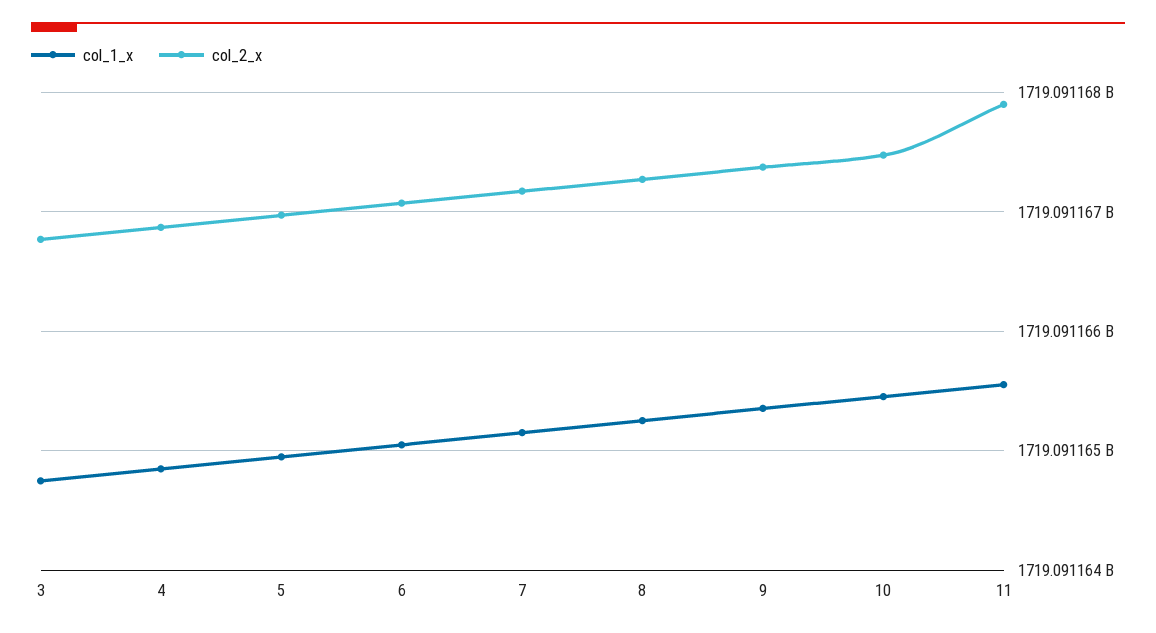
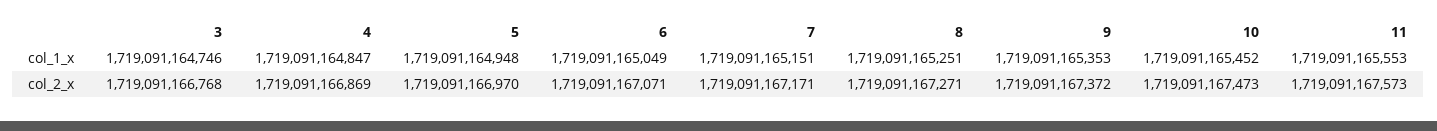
col_2_x, 11: 1719091167900 -> 1719091167573

